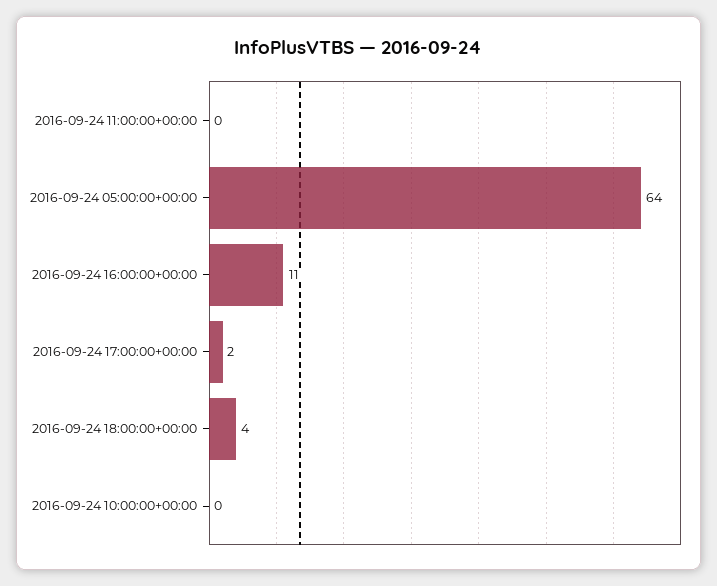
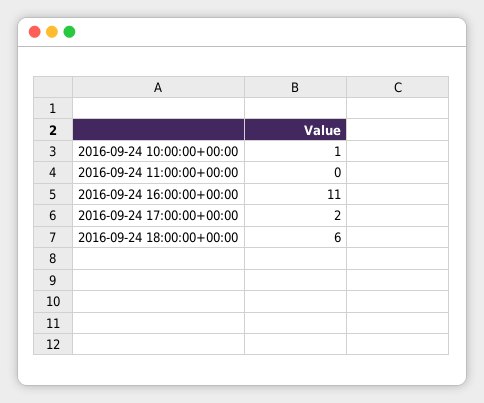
2016-09-24 05:00:00+00:00: 64 -> none
2016-09-24 18:00:00+00:00: 4 -> 6
2016-09-24 10:00:00+00:00: 0 -> 1

